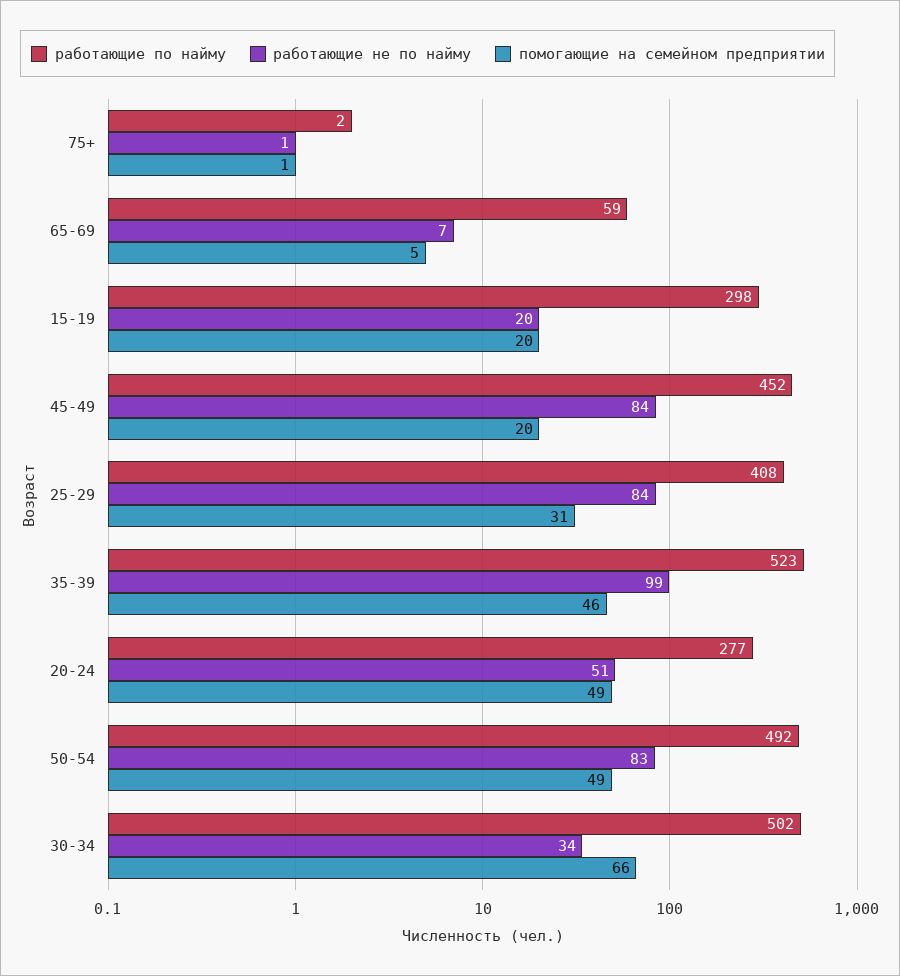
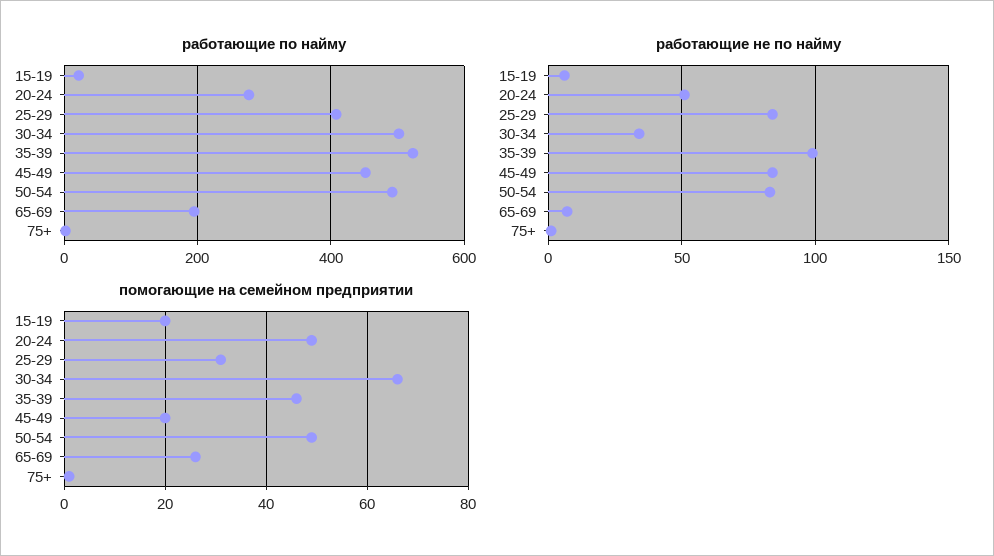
работающие по найму, 65-69: 59 -> 200
помогающие на семейном предприятии, 65-69: 5 -> 25
работающие по найму, 15-19: 298 -> 20
работающие не по найму, 15-19: 20 -> 5

